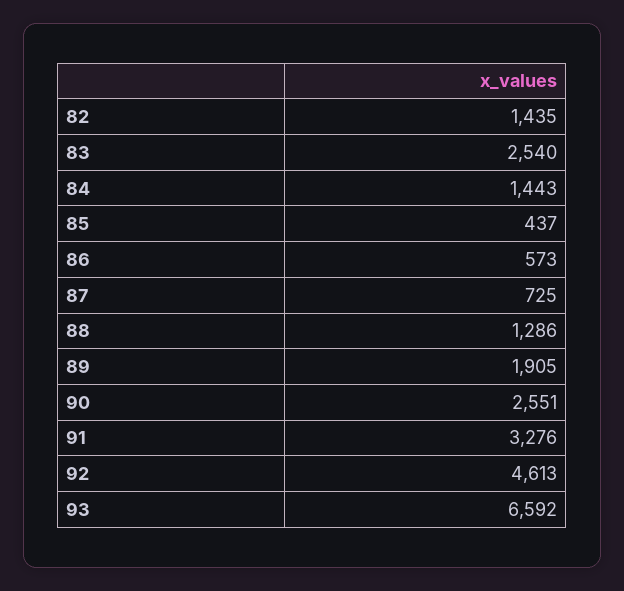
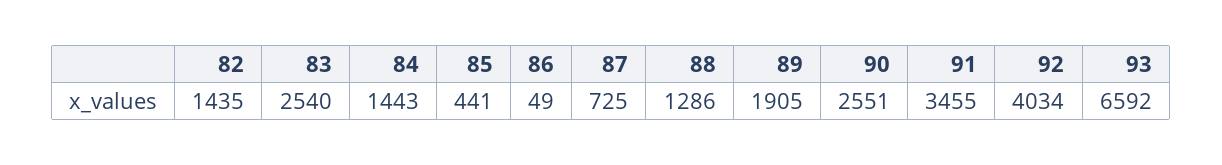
85: 437 -> 441
86: 573 -> 49
91: 3276 -> 3455
92: 4613 -> 4034

